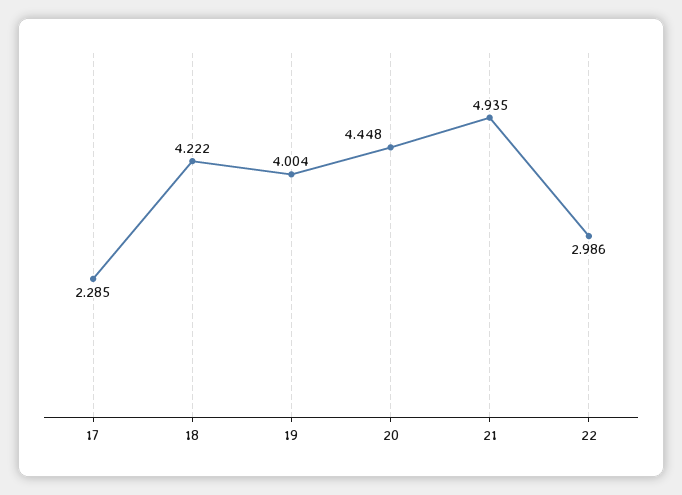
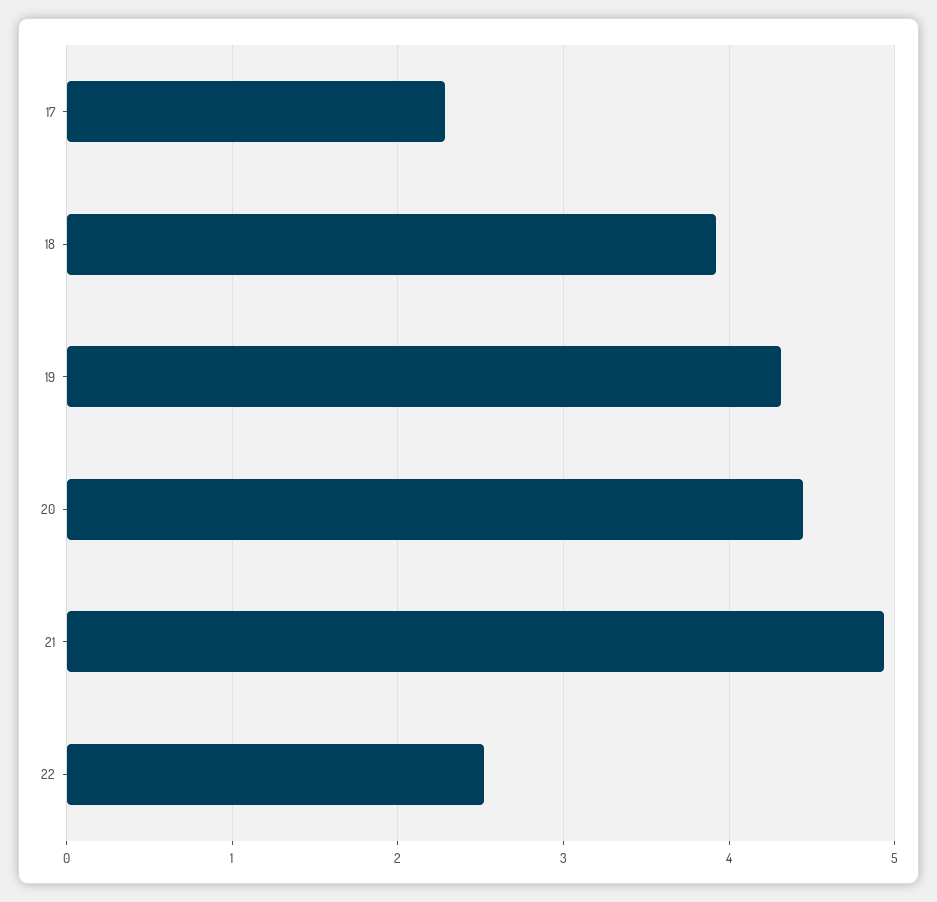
18: 4.222 -> 3.9
19: 4.004 -> 4.3
22: 2.986 -> 2.5

